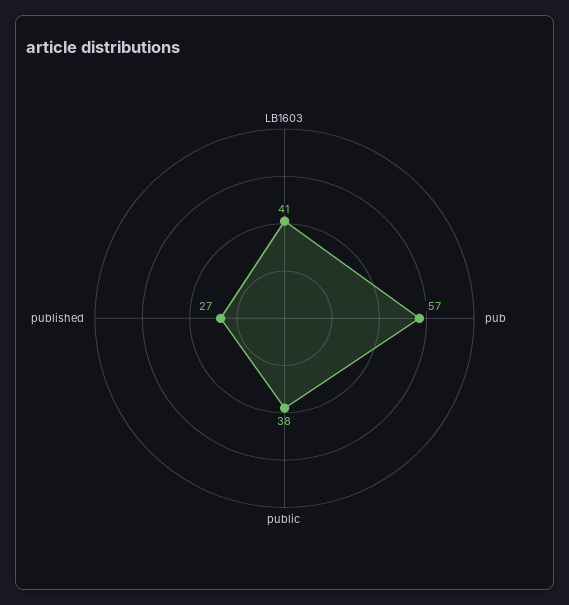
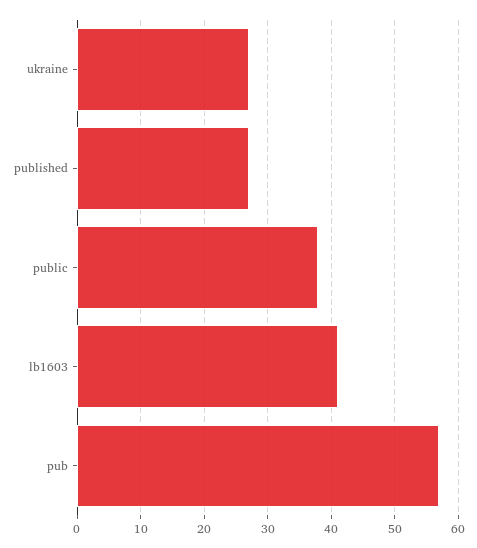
ukraine: none -> 27

